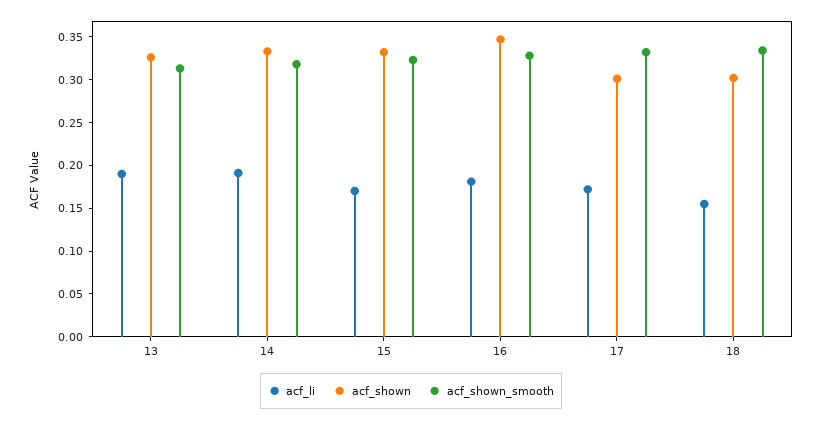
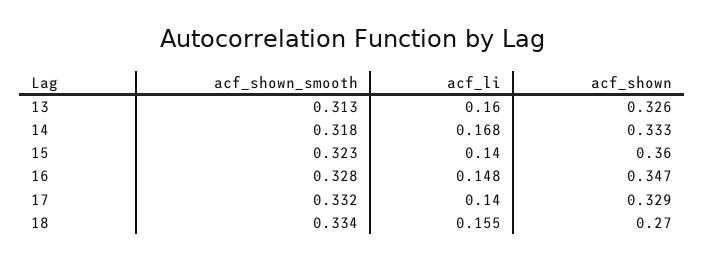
acf_li, 13: 0.19 -> 0.16
acf_li, 14: 0.19 -> 0.168
acf_li, 15: 0.17 -> 0.14
acf_shown, 15: 0.33 -> 0.36
acf_li, 16: 0.18 -> 0.148
acf_li, 17: 0.17 -> 0.14
acf_shown, 17: 0.3 -> 0.329
acf_shown, 18: 0.3 -> 0.27

